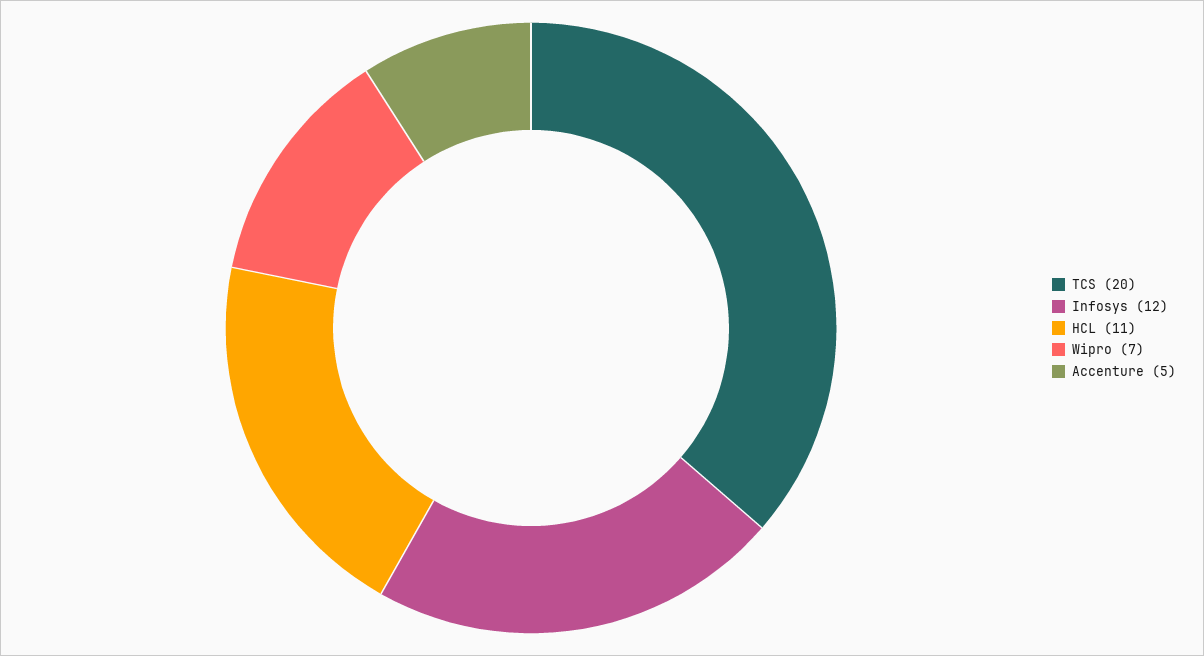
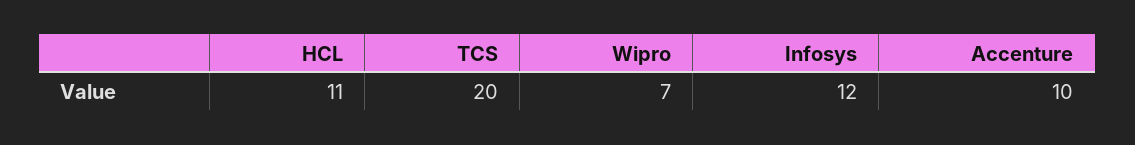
Accenture: 5 -> 10

